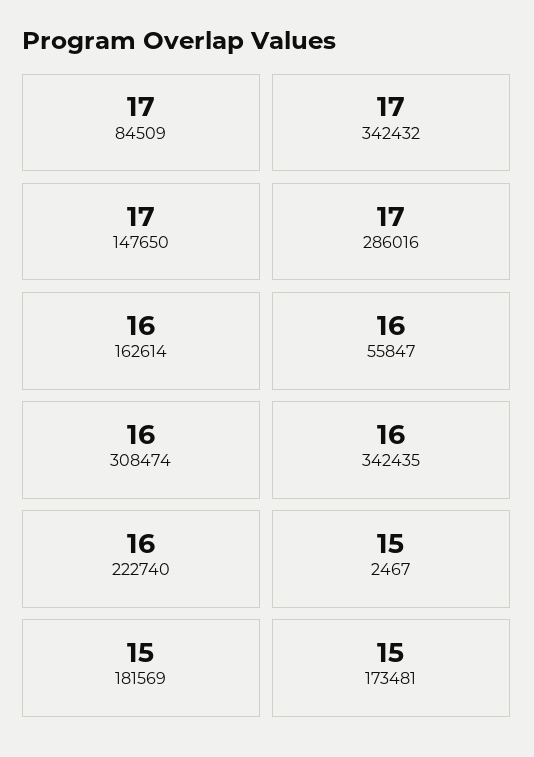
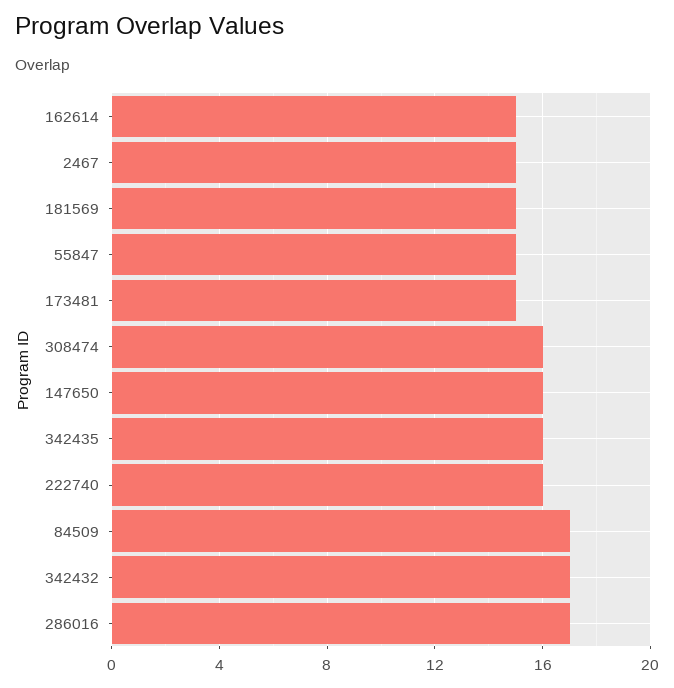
147650: 17 -> 16
162614: 16 -> 15
55847: 16 -> 15

